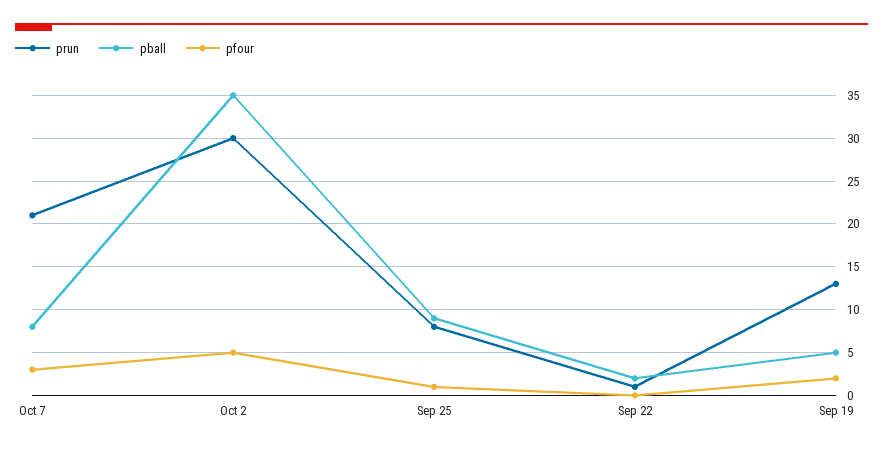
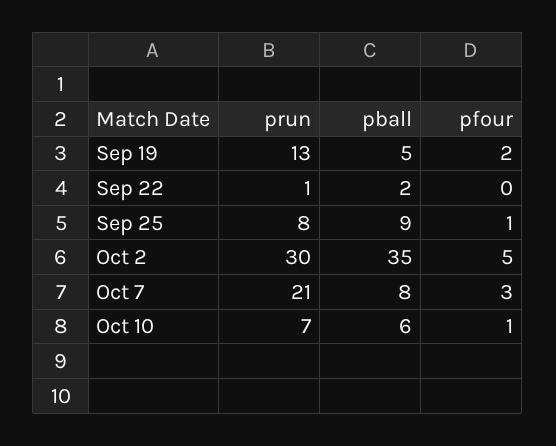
prun, Oct 10: none -> 7
pball, Oct 10: none -> 6
pfour, Oct 10: none -> 1

